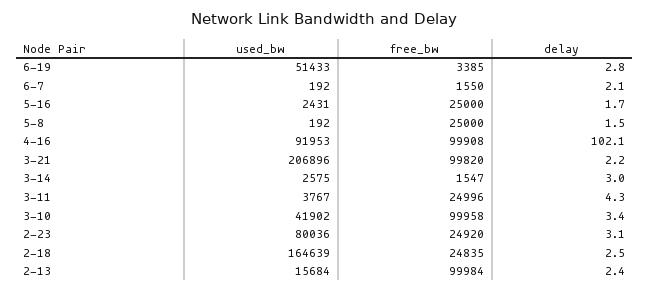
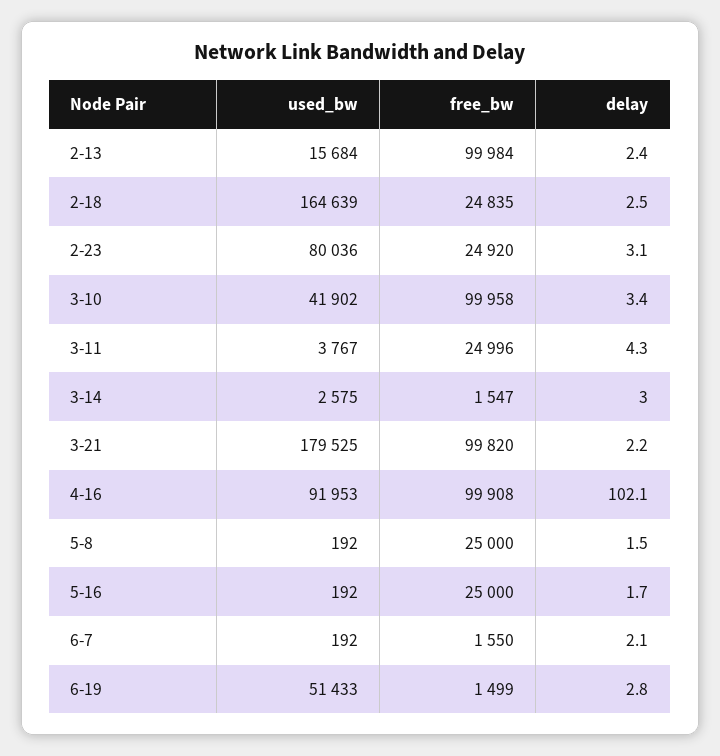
free_bw, 6-19: 3385 -> 1499
used_bw, 5-16: 2431 -> 192
used_bw, 3-21: 206896 -> 179525

